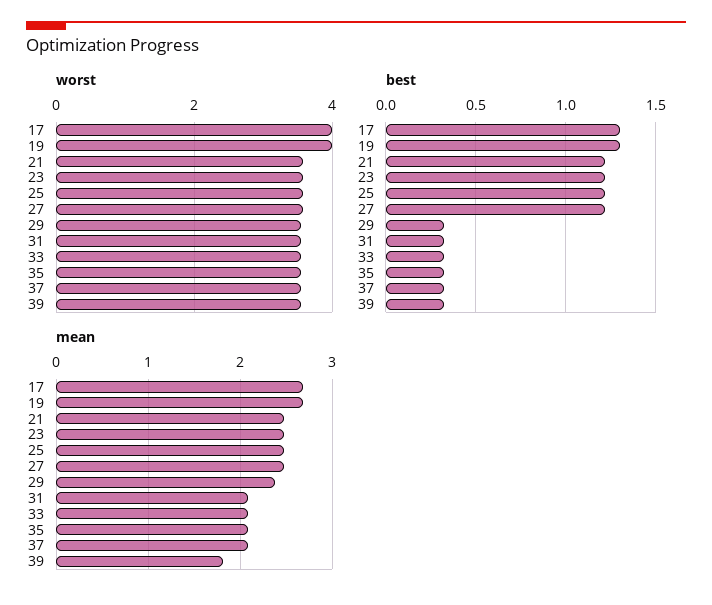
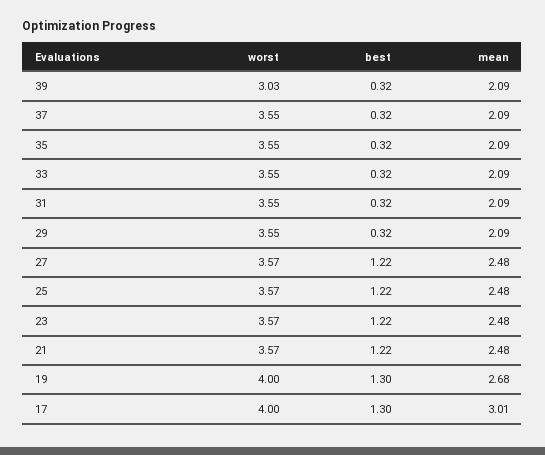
worst, 39: 3.6 -> 3.03
mean, 17: 2.7 -> 3.01
mean, 29: 2.4 -> 2.09
mean, 39: 1.8 -> 2.09

